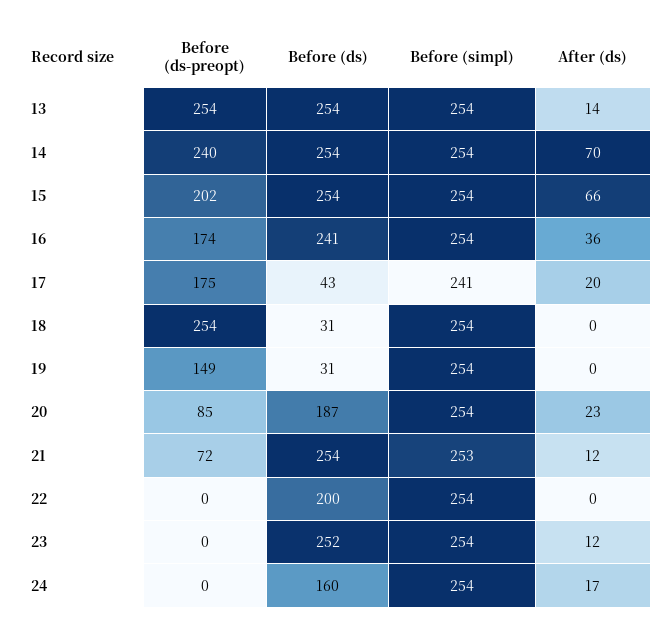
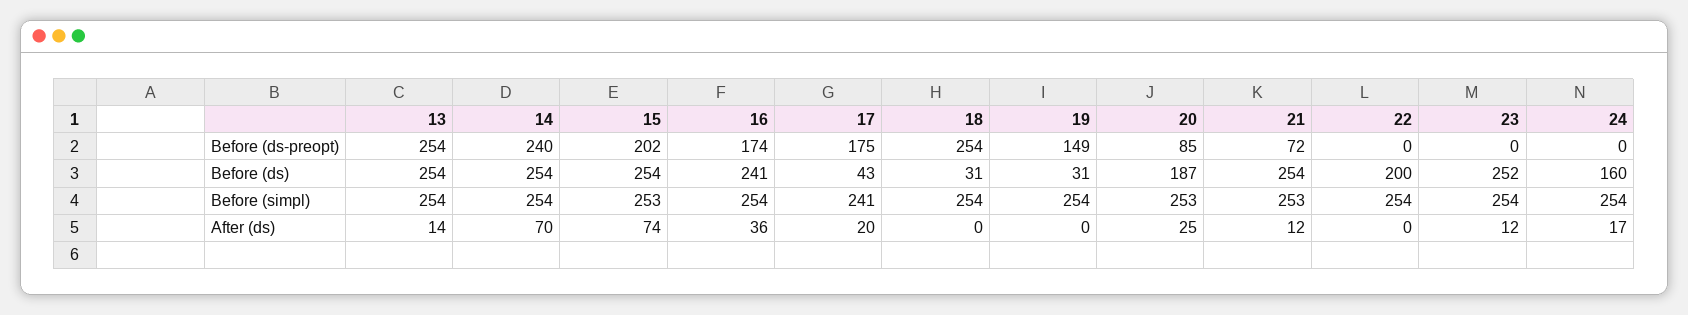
Before (simpl), 15: 254 -> 253
After (ds), 15: 66 -> 74
Before (simpl), 20: 254 -> 253
After (ds), 20: 23 -> 25

